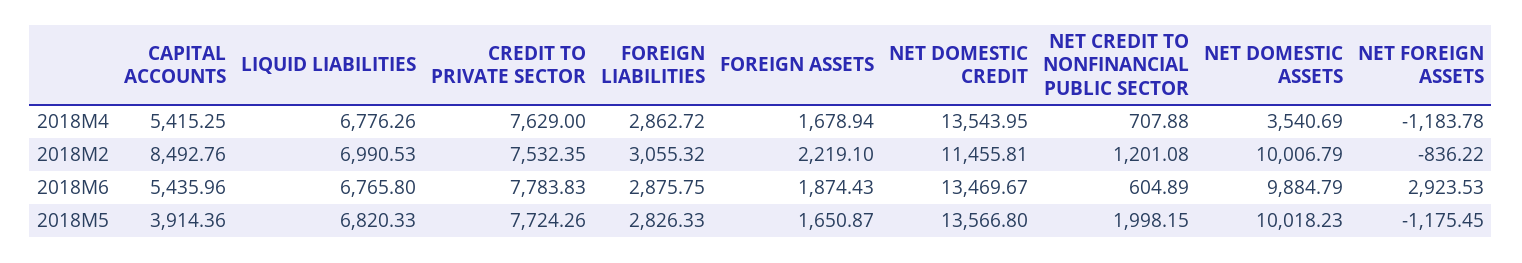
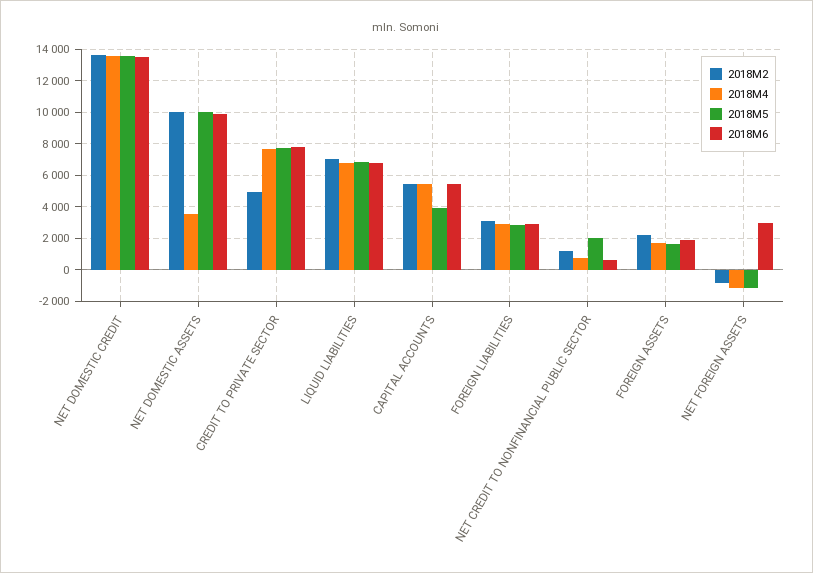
2018M2, CAPITAL ACCOUNTS: 8492.76 -> 5500
2018M2, CREDIT TO PRIVATE SECTOR: 7532.35 -> 5000
2018M2, NET DOMESTIC CREDIT: 11455.81 -> 13500

